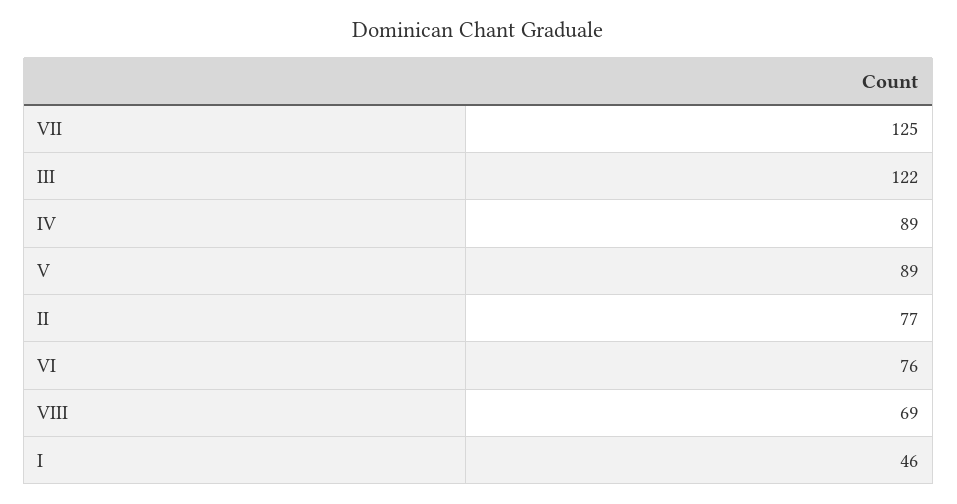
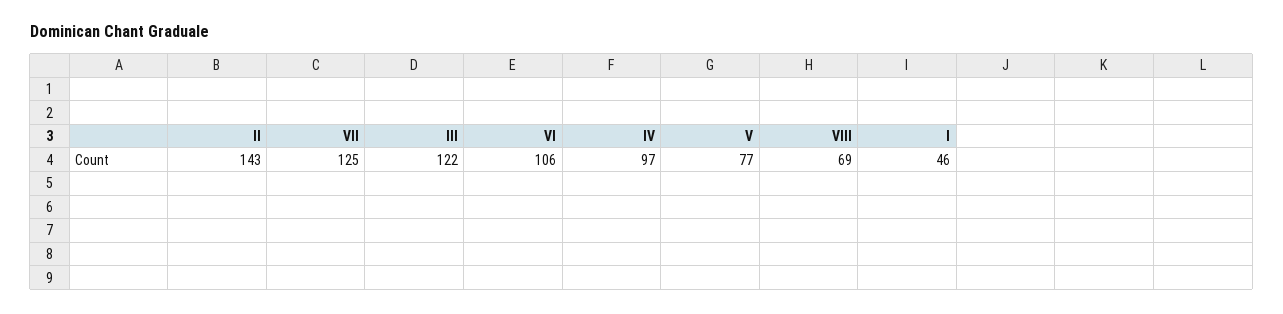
IV: 89 -> 97
V: 89 -> 77
II: 77 -> 143
VI: 76 -> 106

